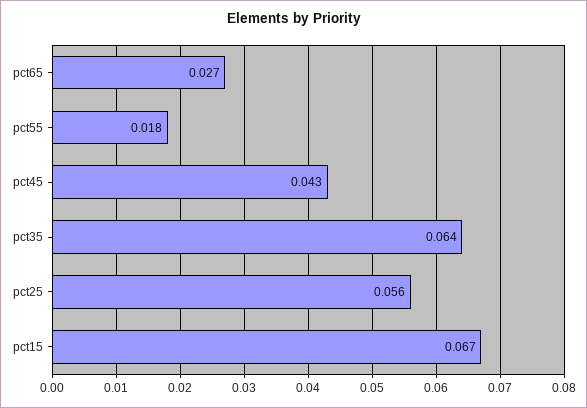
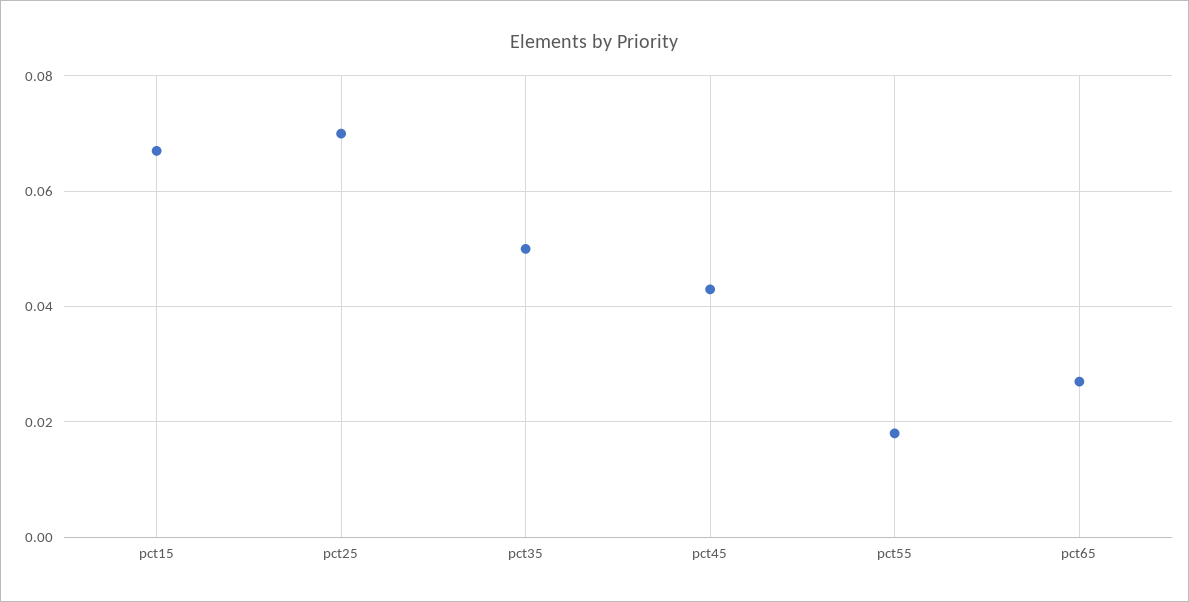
pct35: 0.064 -> 0.05
pct25: 0.056 -> 0.07

